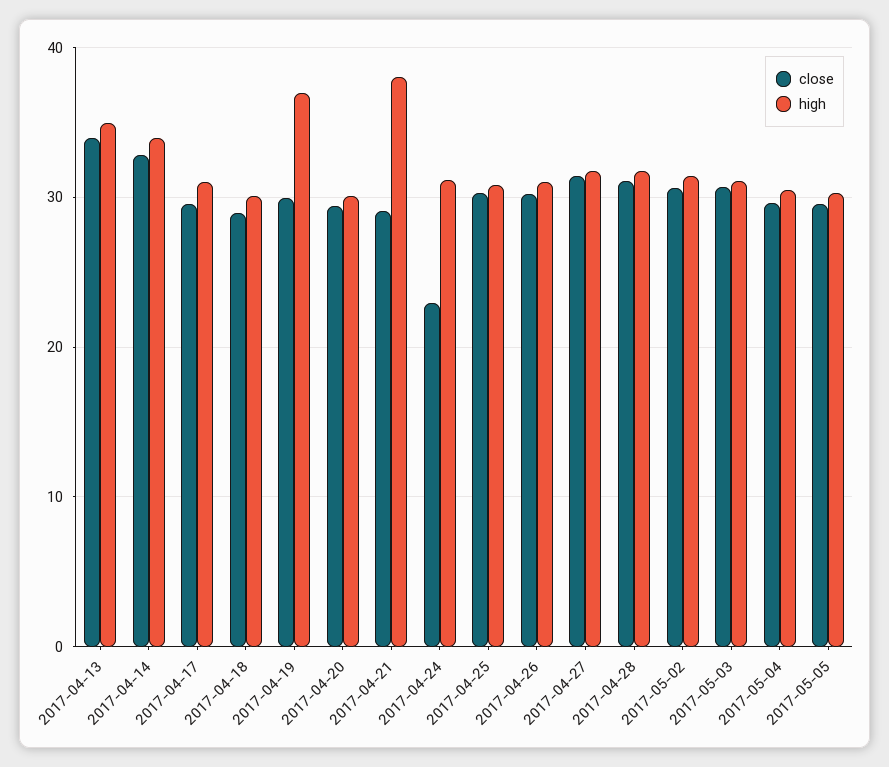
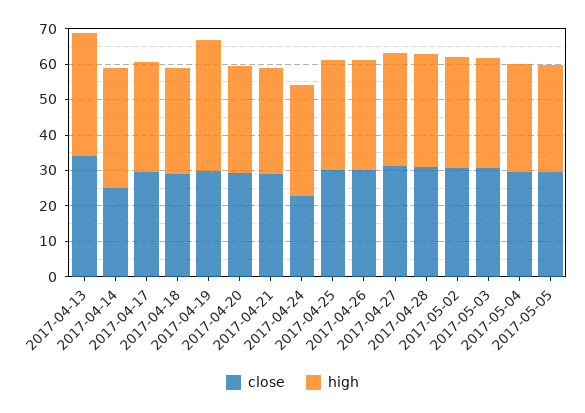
close, 2017-04-14: 33 -> 25
high, 2017-04-21: 38 -> 30

